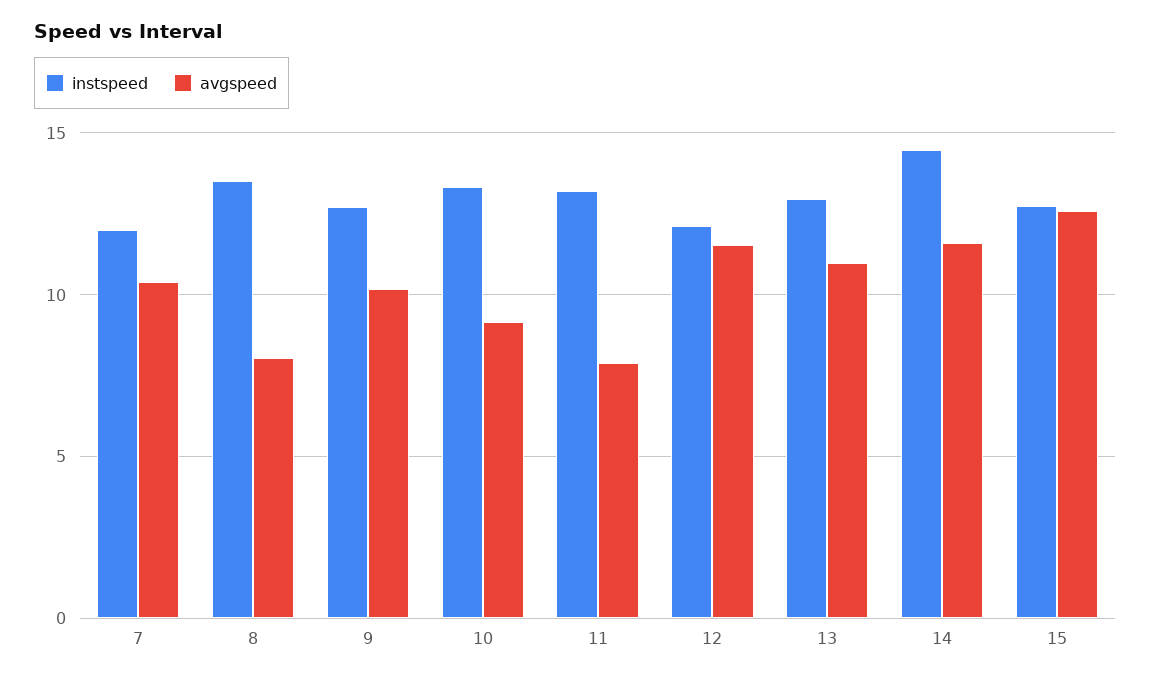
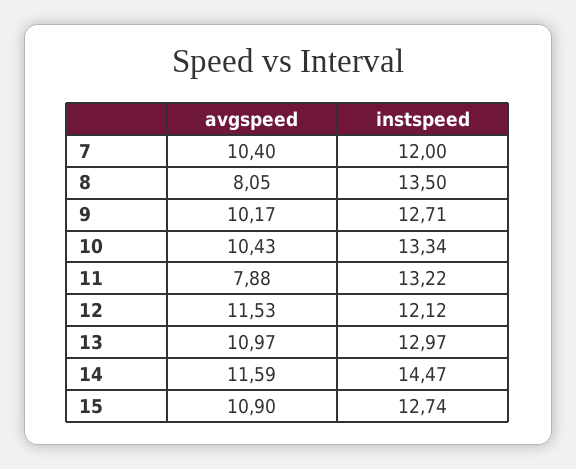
avgspeed, 10: 9 -> 10.43
avgspeed, 15: 12.5 -> 10.9

